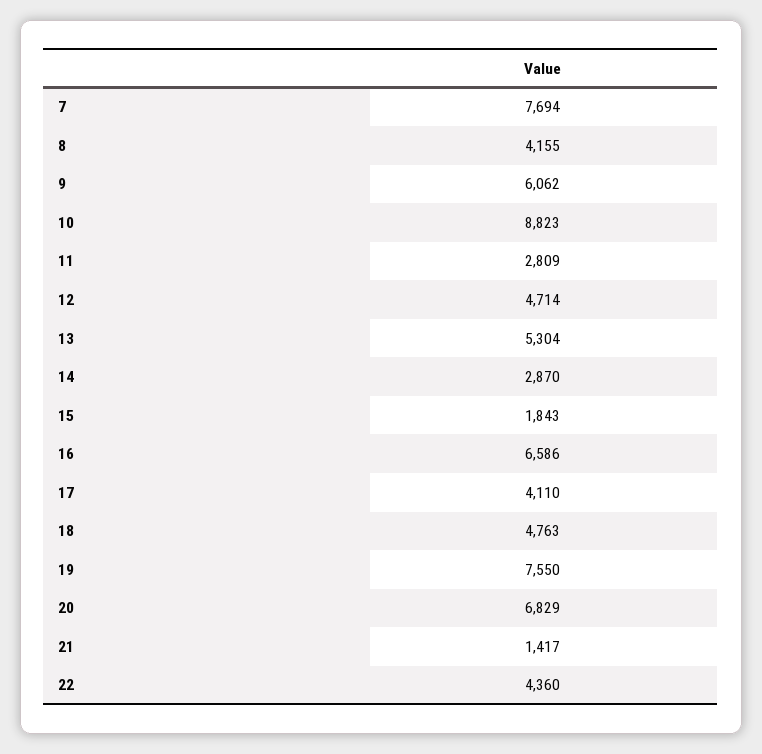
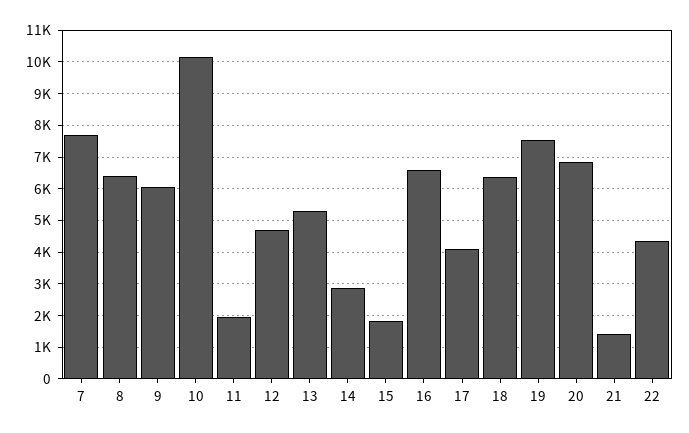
8: 4155 -> 6400
10: 8823 -> 10200
11: 2809 -> 2000
18: 4763 -> 6400

